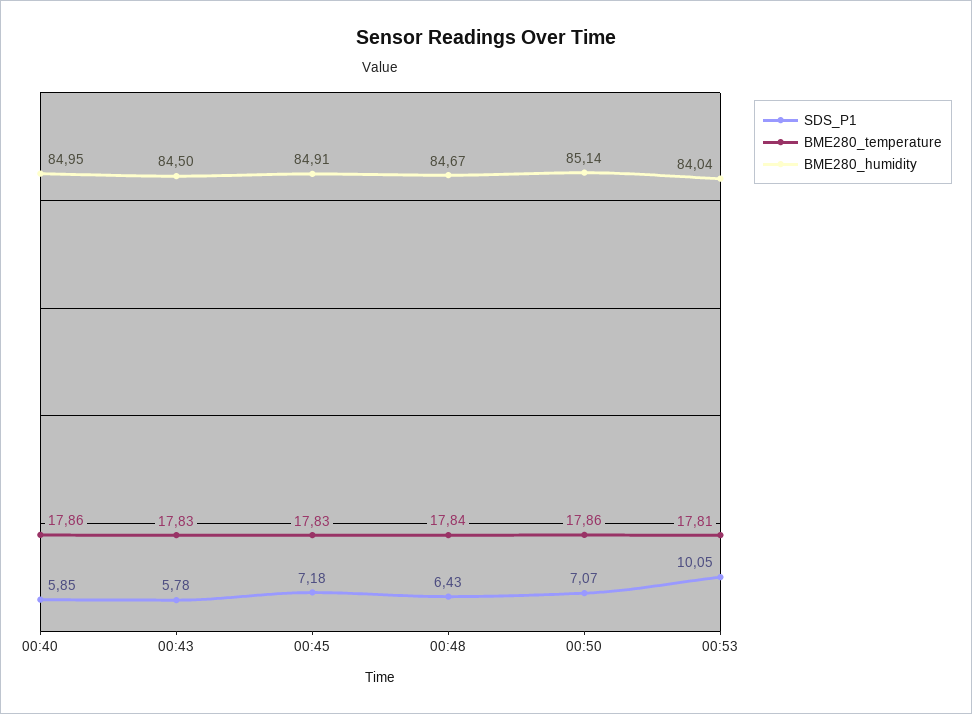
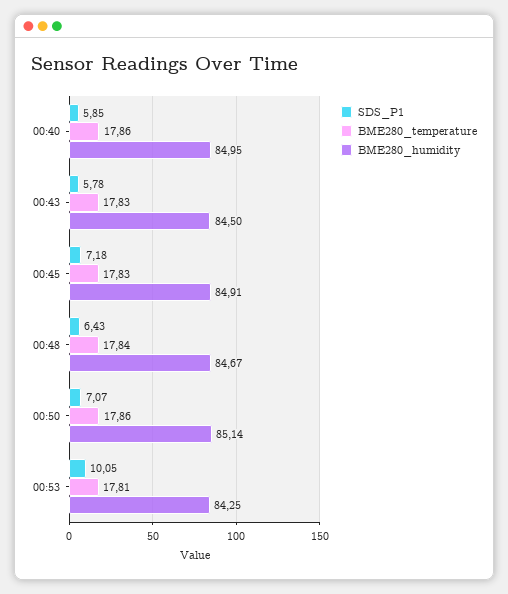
BME280_humidity, 00:53: 84.04 -> 84.25

